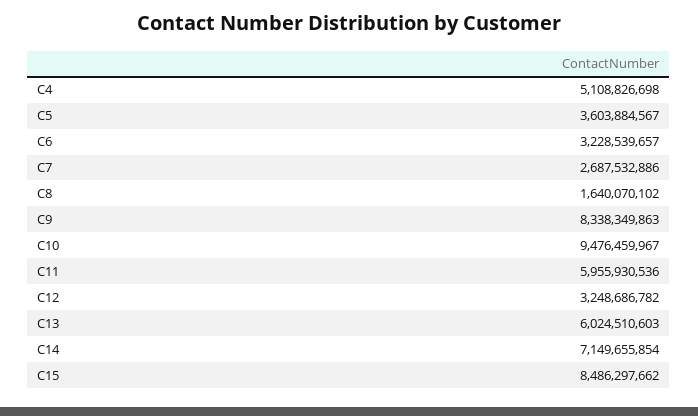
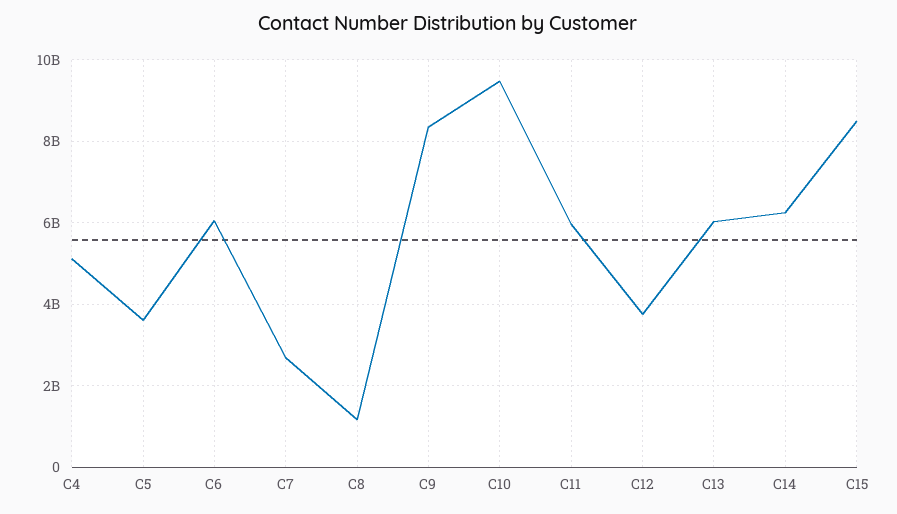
C6: 3228539657 -> 6000000000
C8: 1640070102 -> 1200000000
C12: 3248686782 -> 3800000000
C14: 7149655854 -> 6200000000

